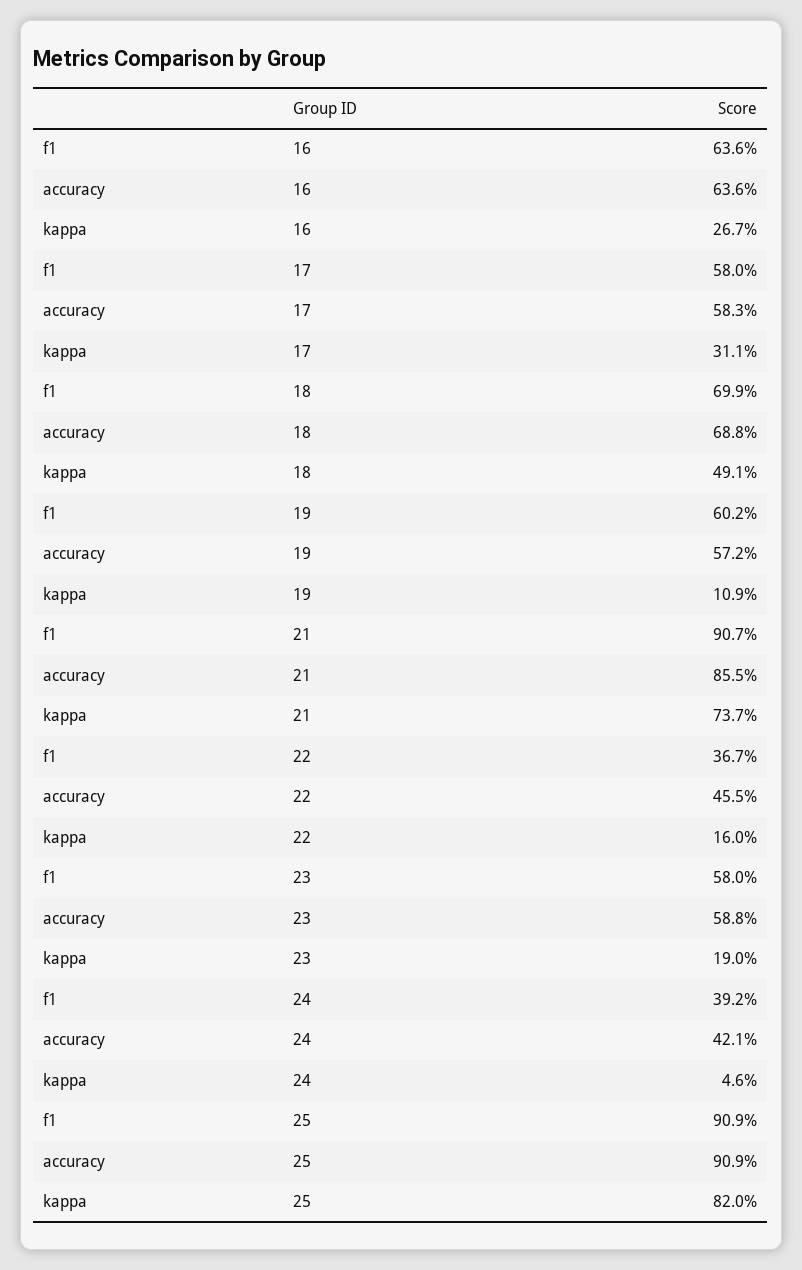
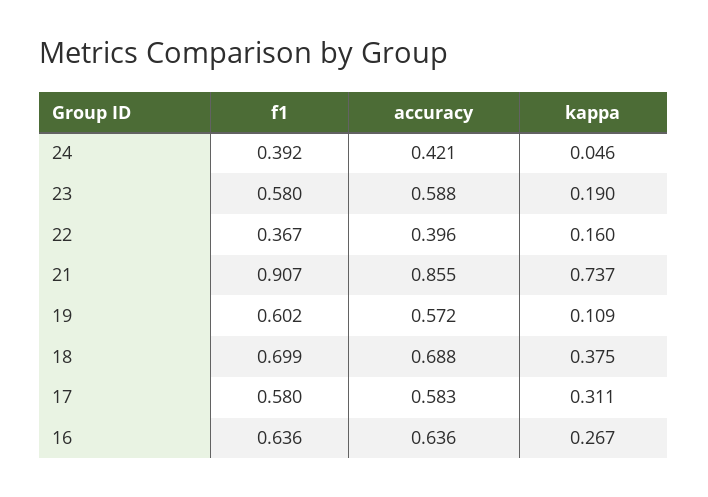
kappa, 18: 0.491 -> 0.375
accuracy, 22: 0.455 -> 0.396
f1, 25: 0.909 -> none
accuracy, 25: 0.909 -> none
kappa, 25: 0.82 -> none

